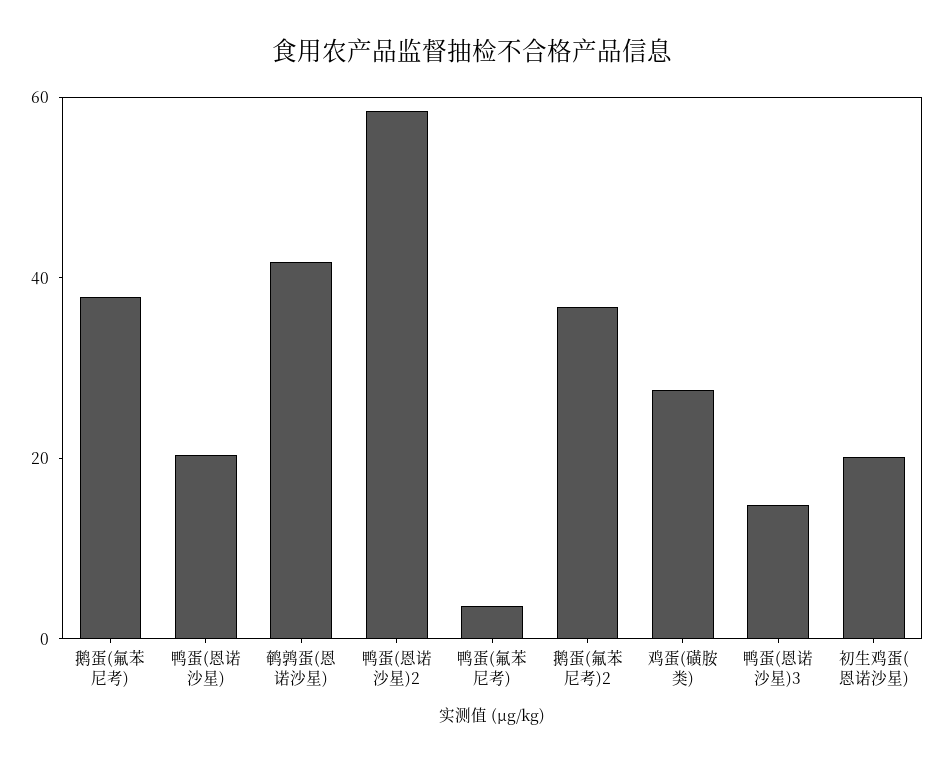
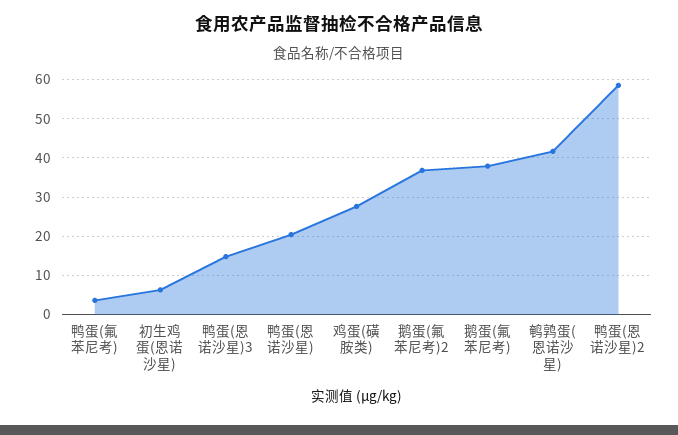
初生鸡蛋(恩诺沙星): 20 -> 6

